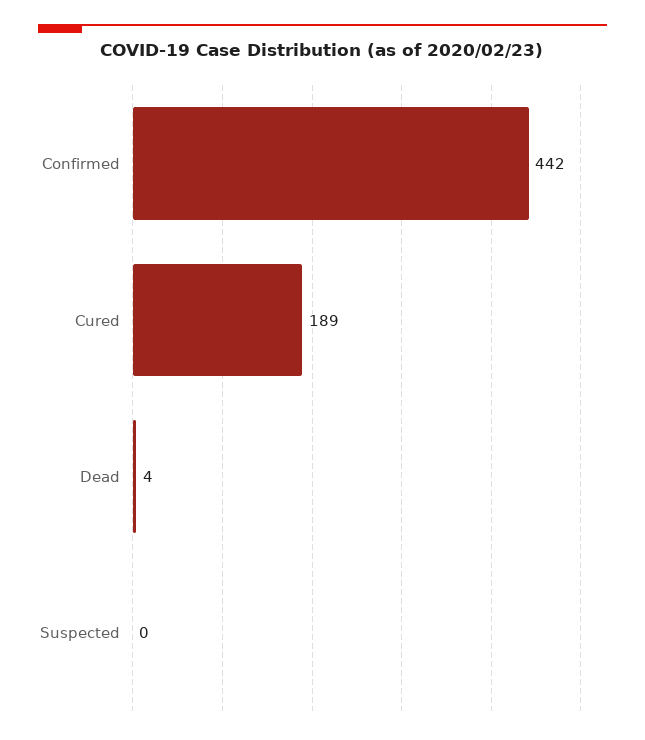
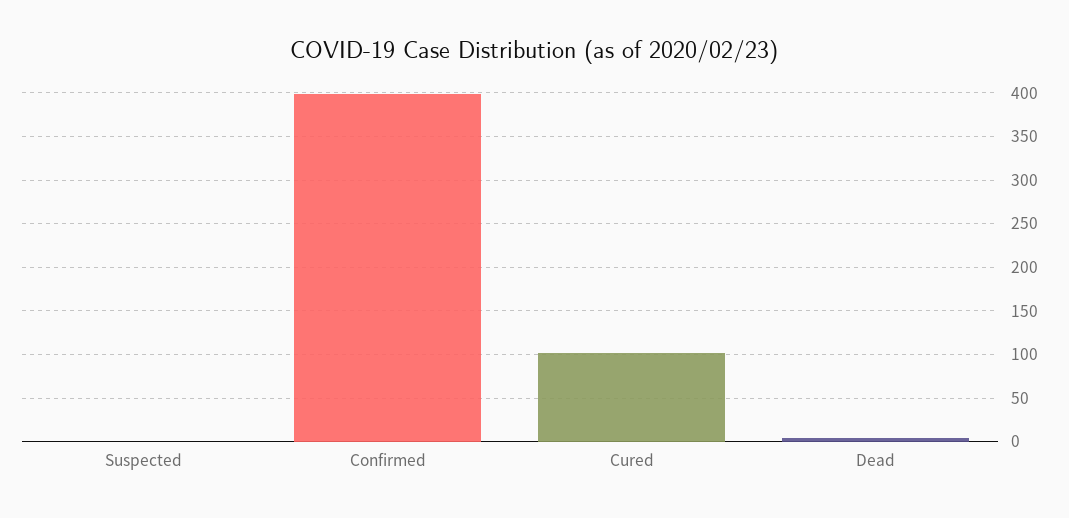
Confirmed: 442 -> 400
Cured: 189 -> 100

